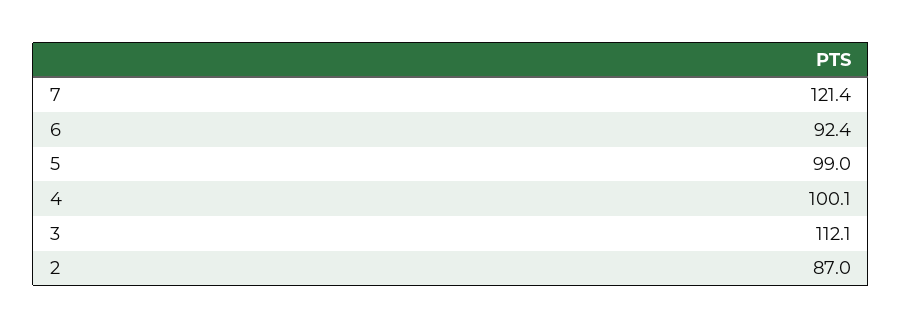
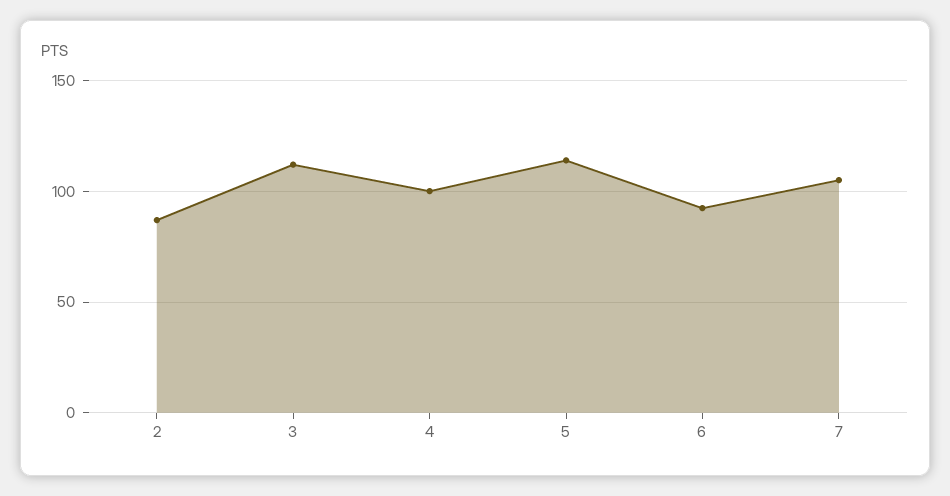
7: 121.4 -> 105
5: 99 -> 115

